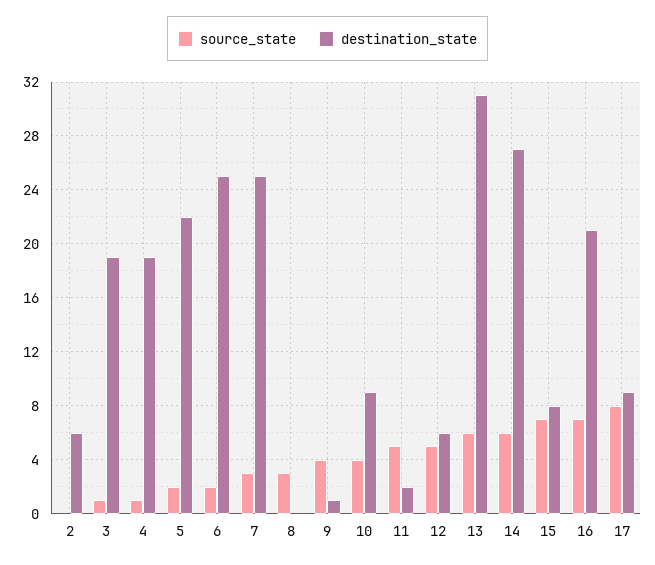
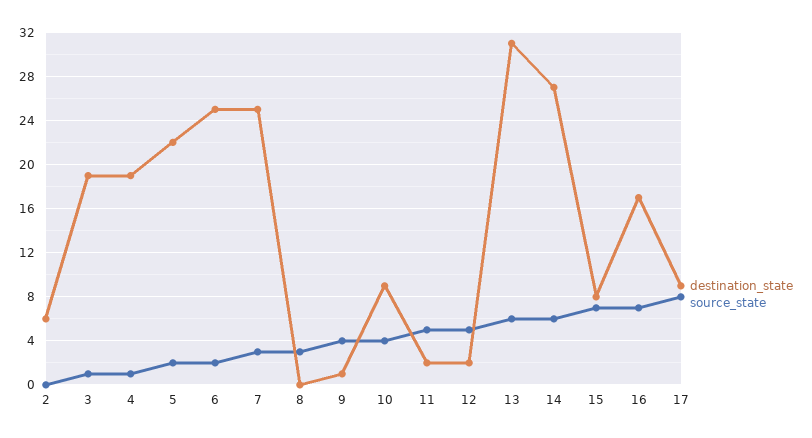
destination_state, 12: 6 -> 2
destination_state, 16: 21 -> 17

